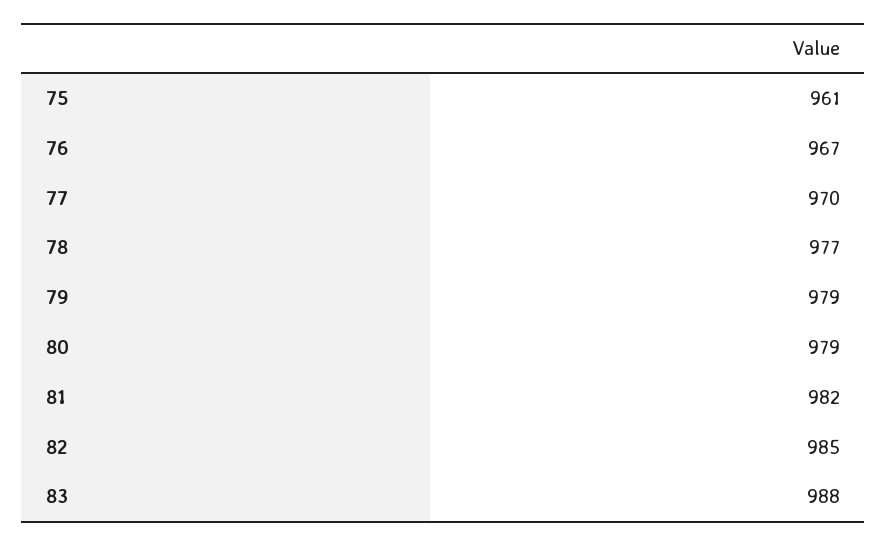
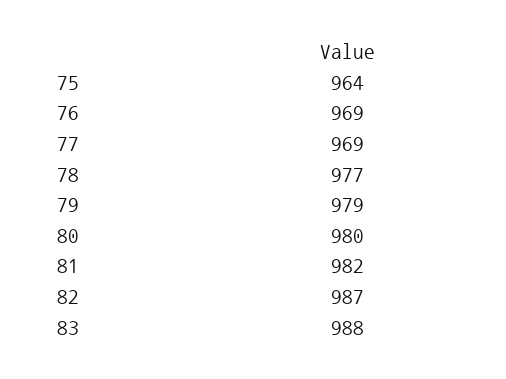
75: 961 -> 964
76: 967 -> 969
77: 970 -> 969
80: 979 -> 980
82: 985 -> 987

